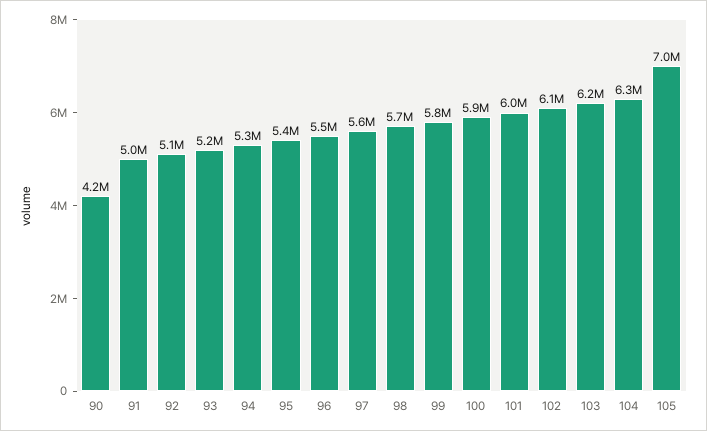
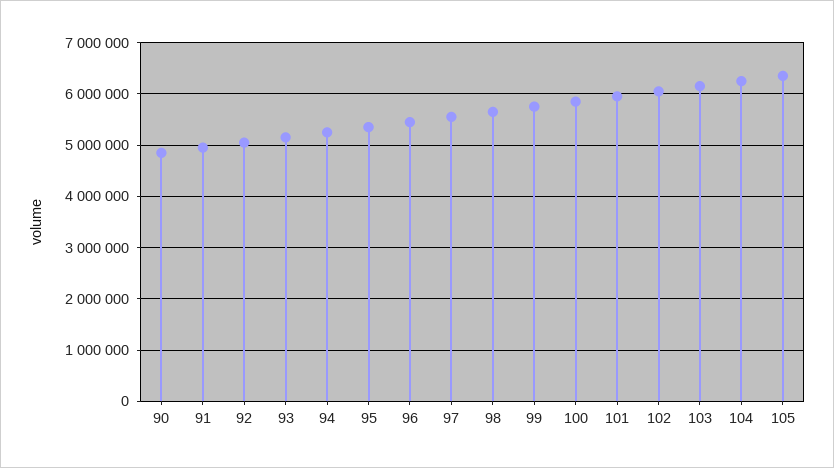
90: 4200000 -> 4800000
105: 7000000 -> 6400000

